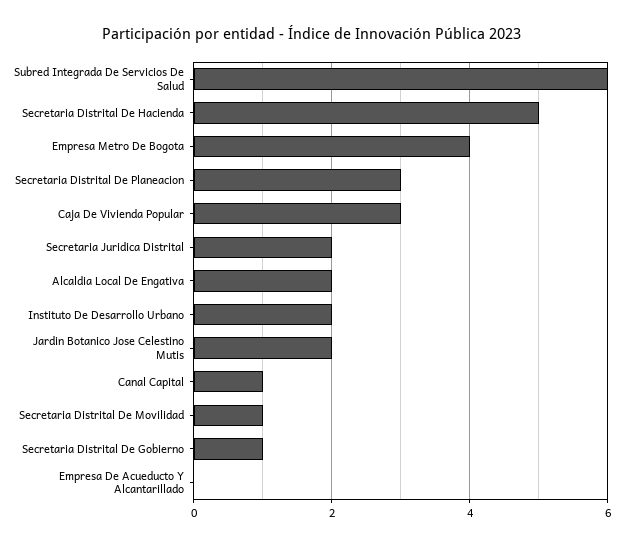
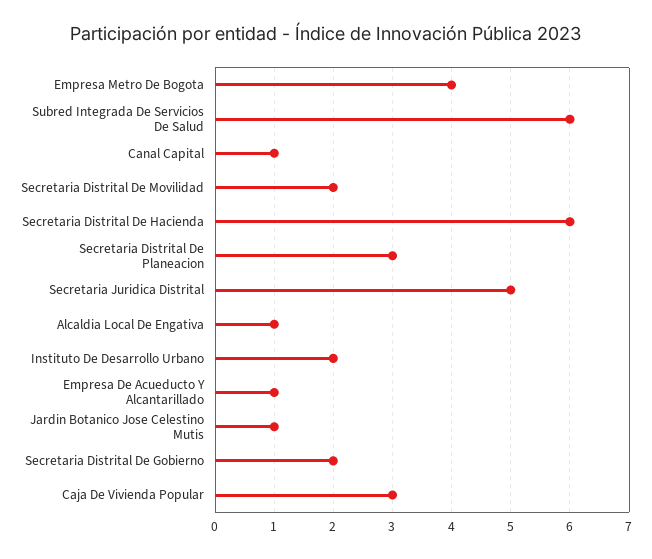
Secretaria Distrital De Hacienda: 5 -> 6
Secretaria Juridica Distrital: 2 -> 5
Alcaldia Local De Engativa: 2 -> 1
Jardin Botanico Jose Celestino Mutis: 2 -> 1
Secretaria Distrital De Movilidad: 1 -> 2
Secretaria Distrital De Gobierno: 1 -> 2
Empresa De Acueducto Y Alcantarillado: 0 -> 1

